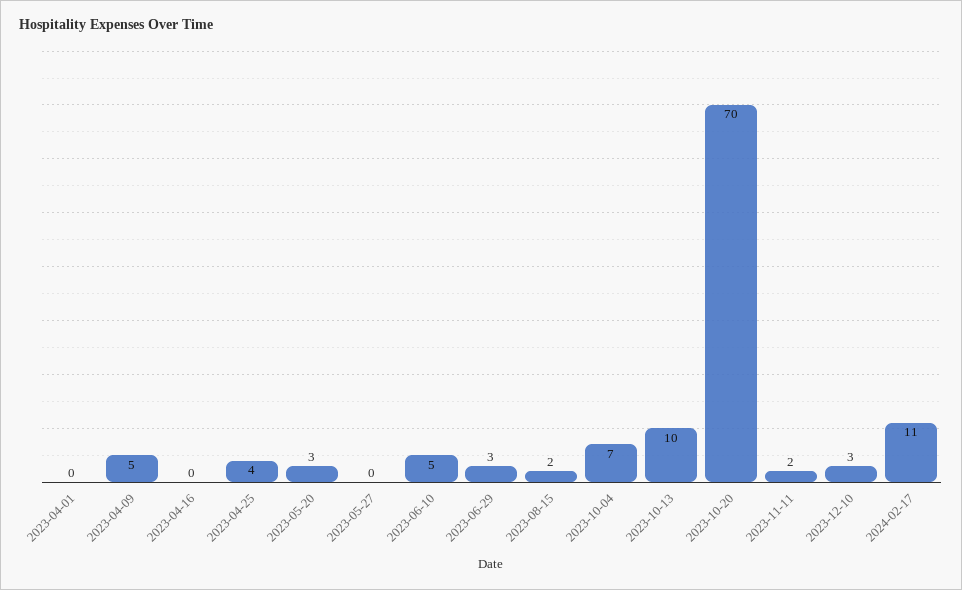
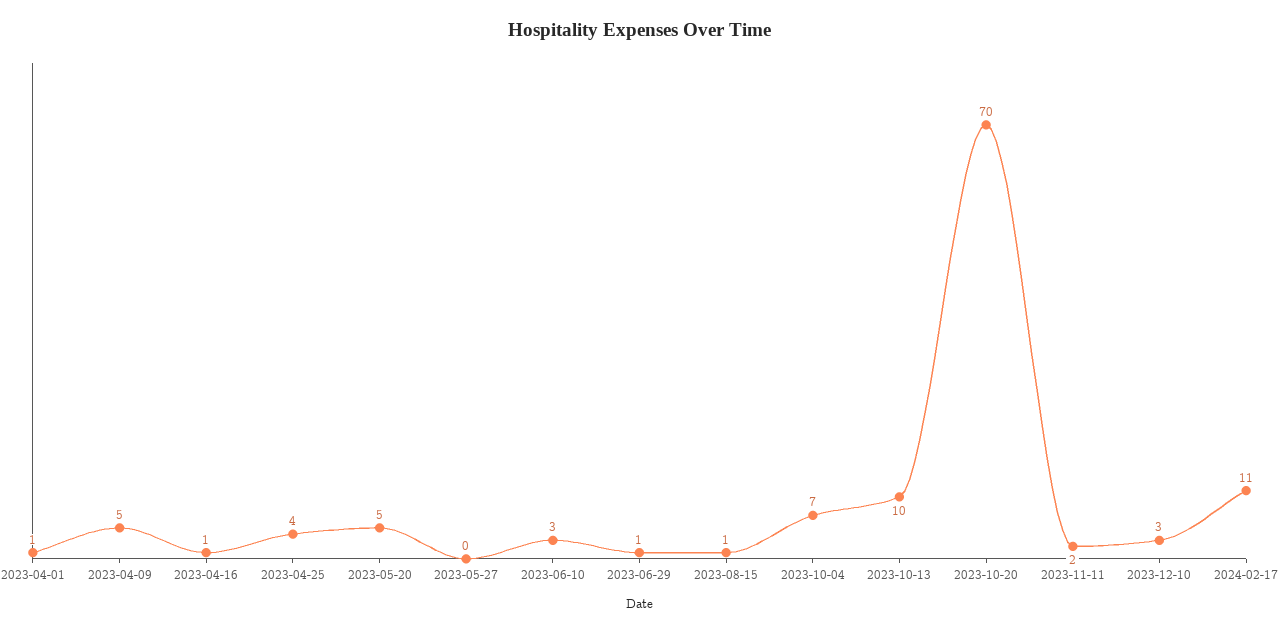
2023-04-01: 0 -> 1
2023-04-16: 0 -> 1
2023-05-20: 3 -> 5
2023-06-10: 5 -> 3
2023-06-29: 3 -> 1
2023-08-15: 2 -> 1

